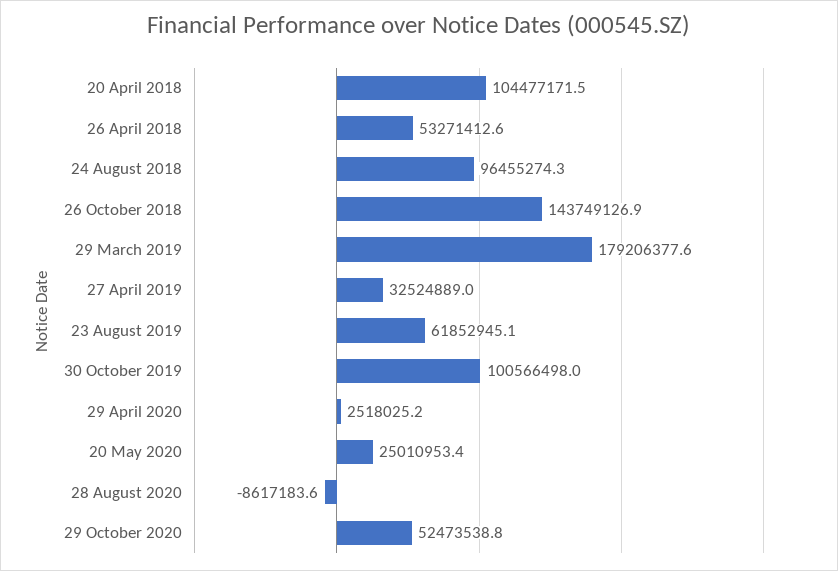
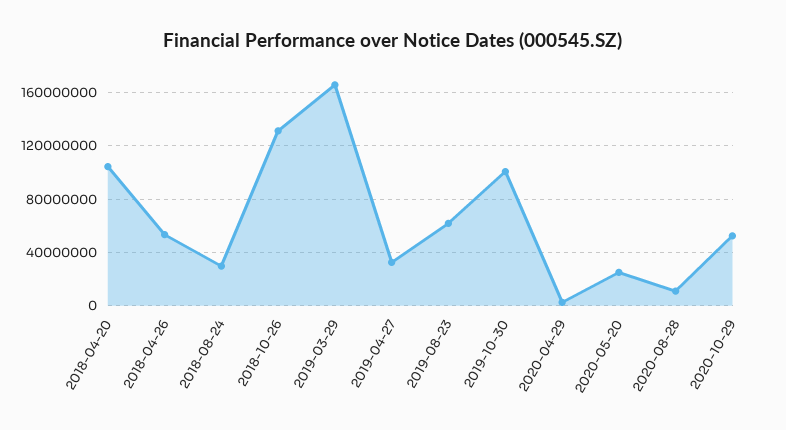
24 August 2018: 96455274.3 -> 30000000
26 October 2018: 143749126.9 -> 130000000
29 March 2019: 179206377.6 -> 165000000
28 August 2020: -8617183.6 -> 10000000

